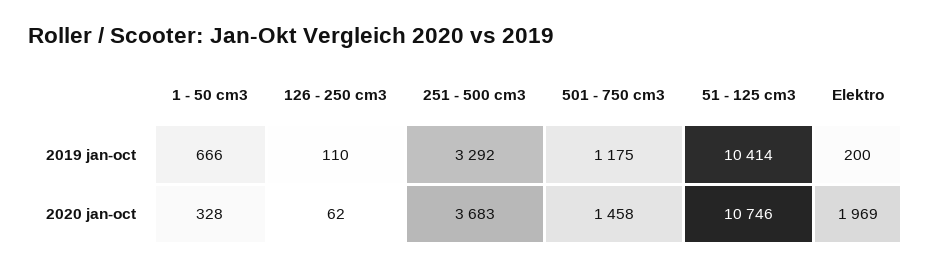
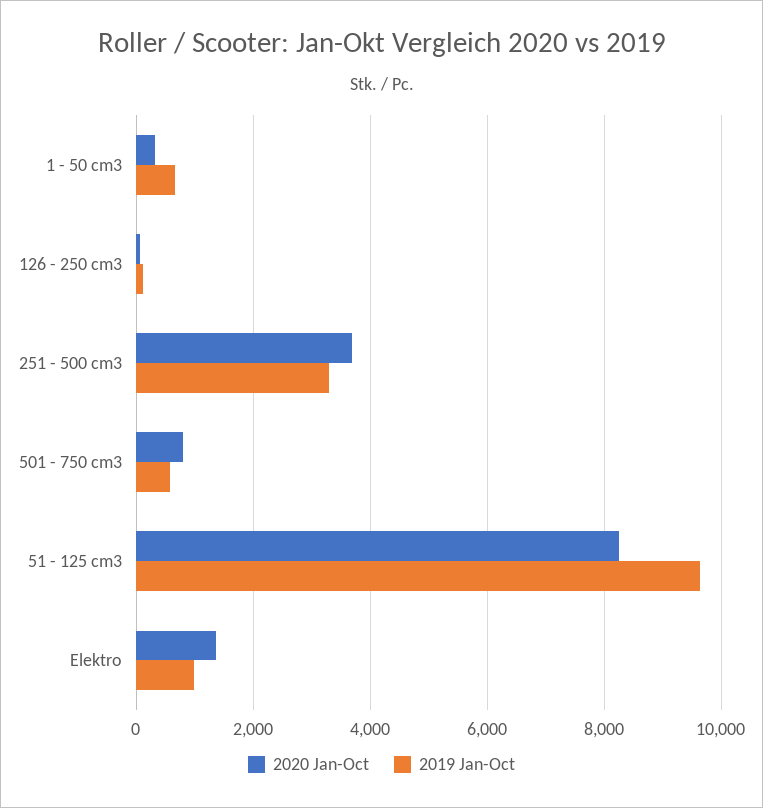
2019 jan-oct, 501 - 750 cm3: 1175 -> 600
2019 jan-oct, 51 - 125 cm3: 10414 -> 9600
2019 jan-oct, Elektro: 200 -> 1000
2020 jan-oct, 501 - 750 cm3: 1458 -> 800
2020 jan-oct, 51 - 125 cm3: 10746 -> 8200
2020 jan-oct, Elektro: 1969 -> 1400

